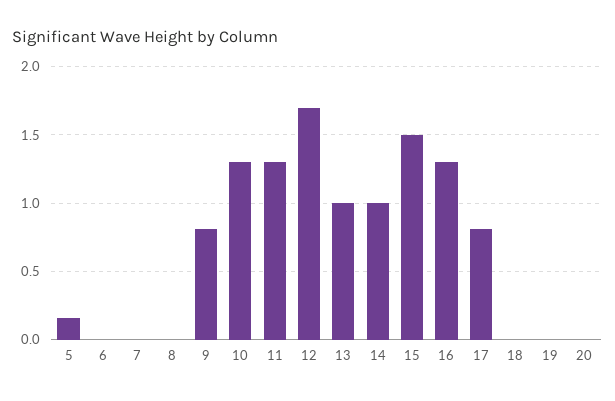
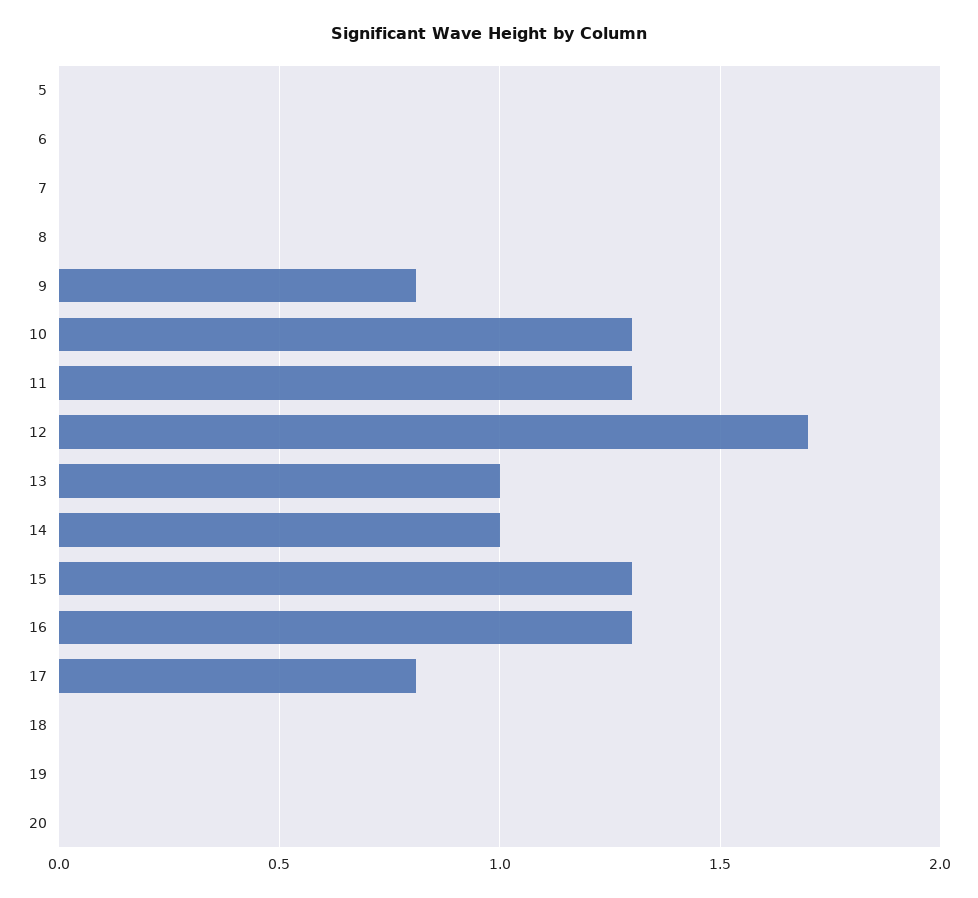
5: 0.15 -> 0
15: 1.5 -> 1.3

